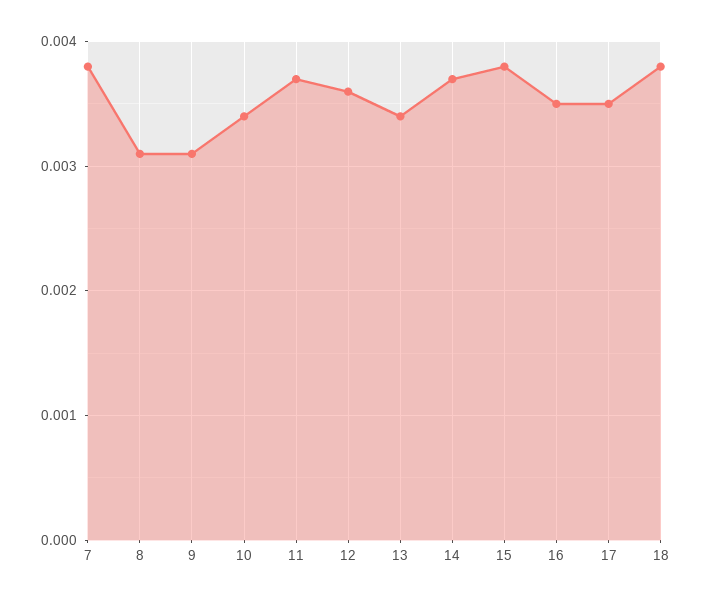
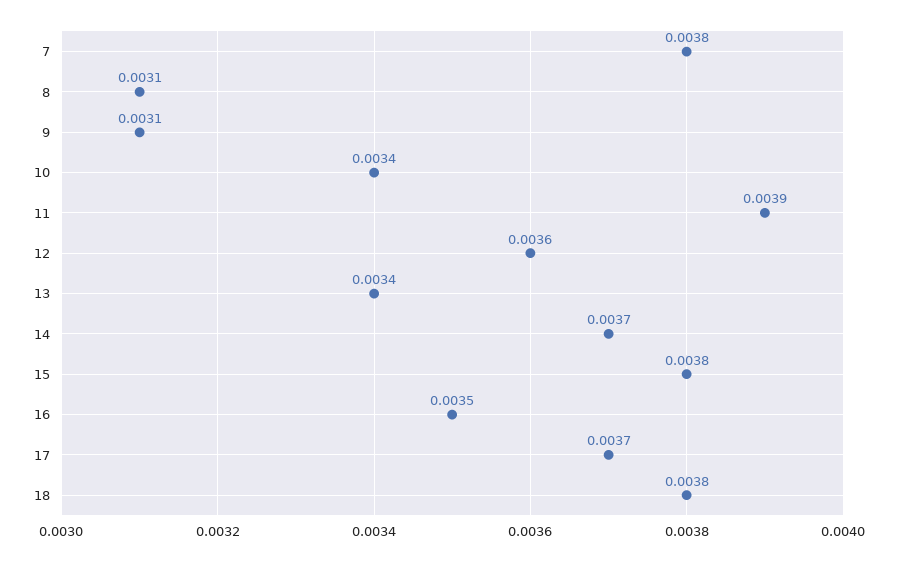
11: 0.0037 -> 0.0039
17: 0.0035 -> 0.0037

